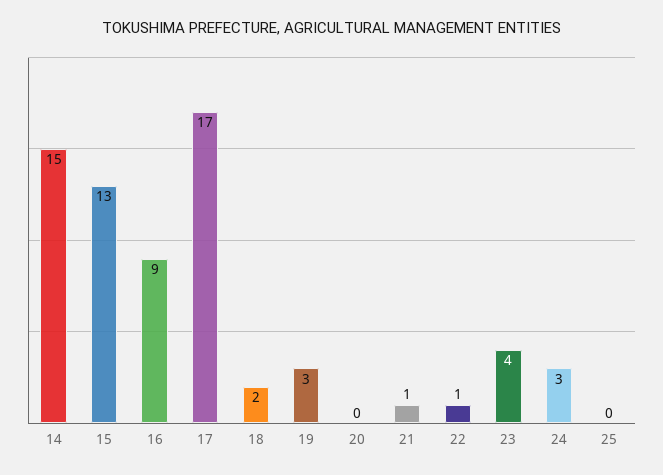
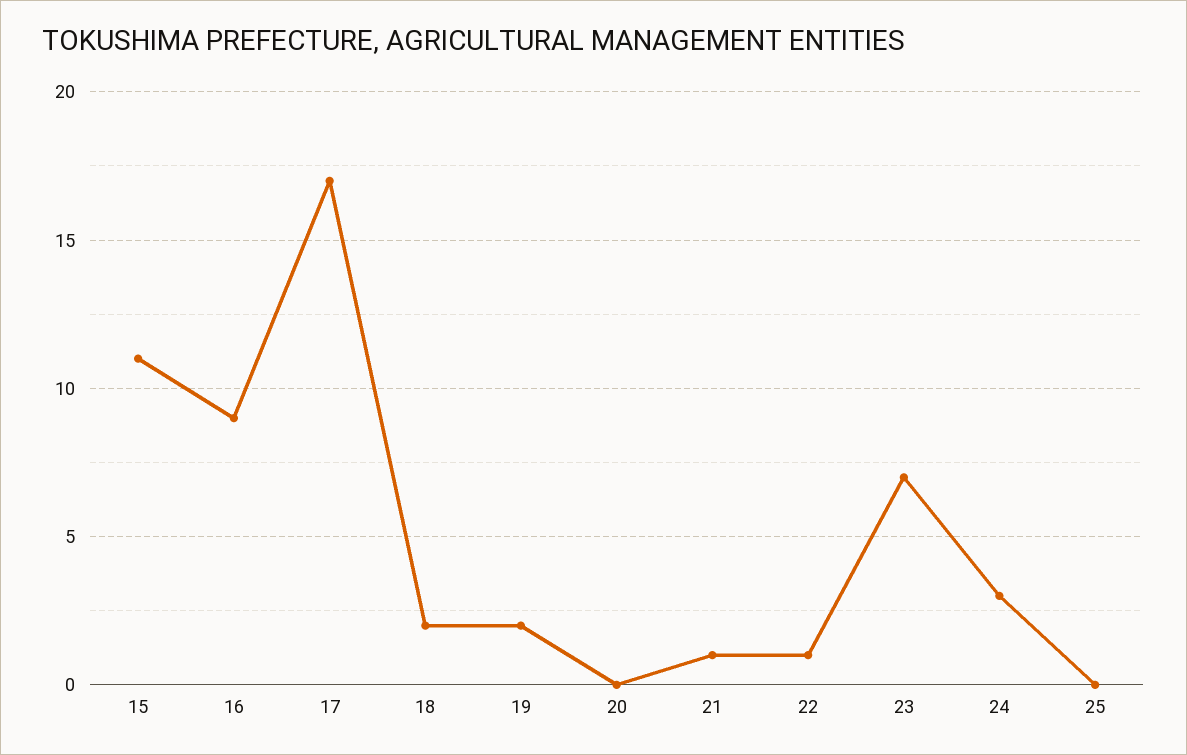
14: 15 -> none
15: 13 -> 11
19: 3 -> 2
23: 4 -> 7

